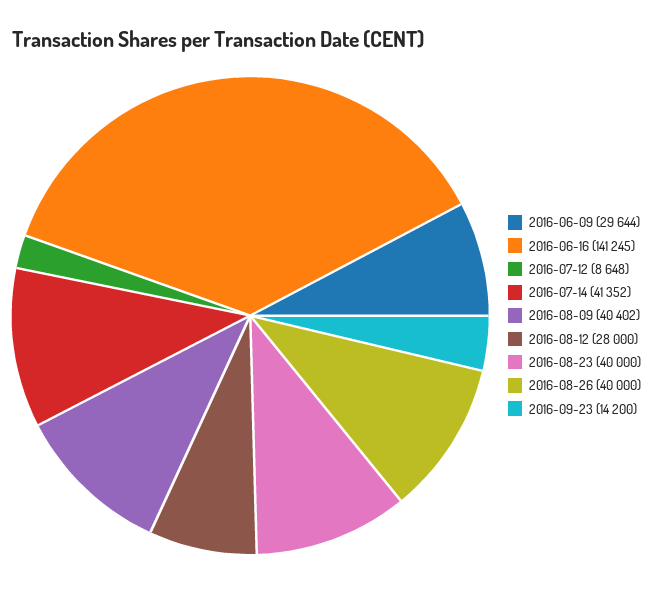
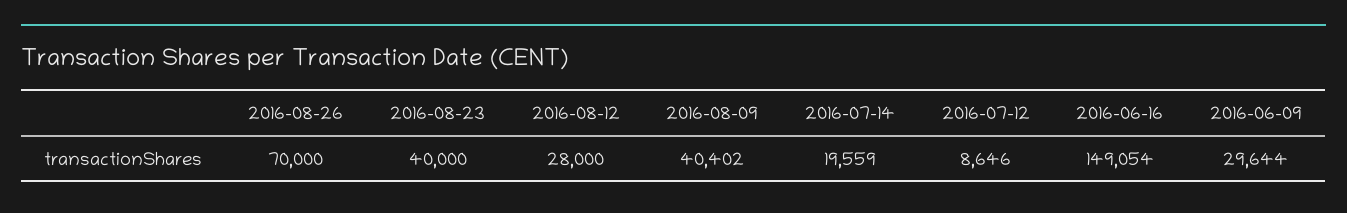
2016-06-16: 141245 -> 149054
2016-07-12: 8648 -> 8646
2016-07-14: 41352 -> 19559
2016-08-26: 40000 -> 70000
2016-09-23: 14200 -> none

